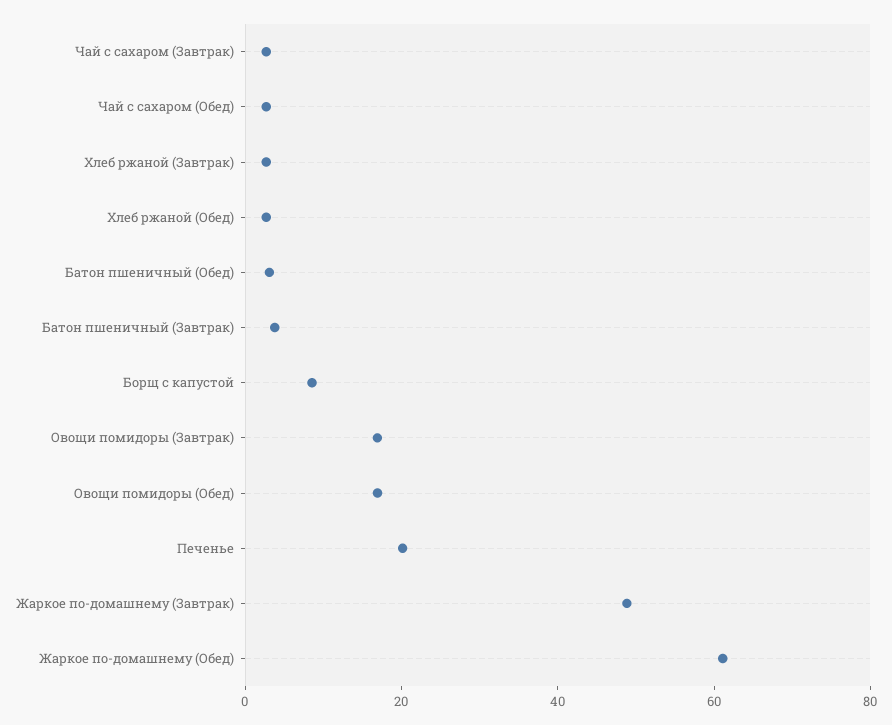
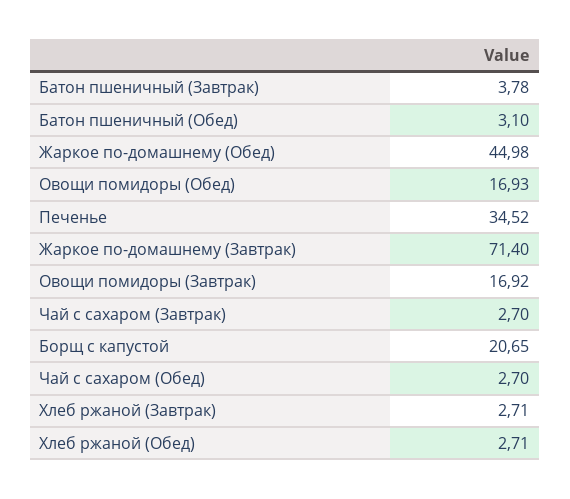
Борщ с капустой: 10 -> 20.65
Печенье: 20 -> 34.52
Жаркое по-домашнему (Завтрак): 50 -> 71.4
Жаркое по-домашнему (Обед): 60 -> 44.98

